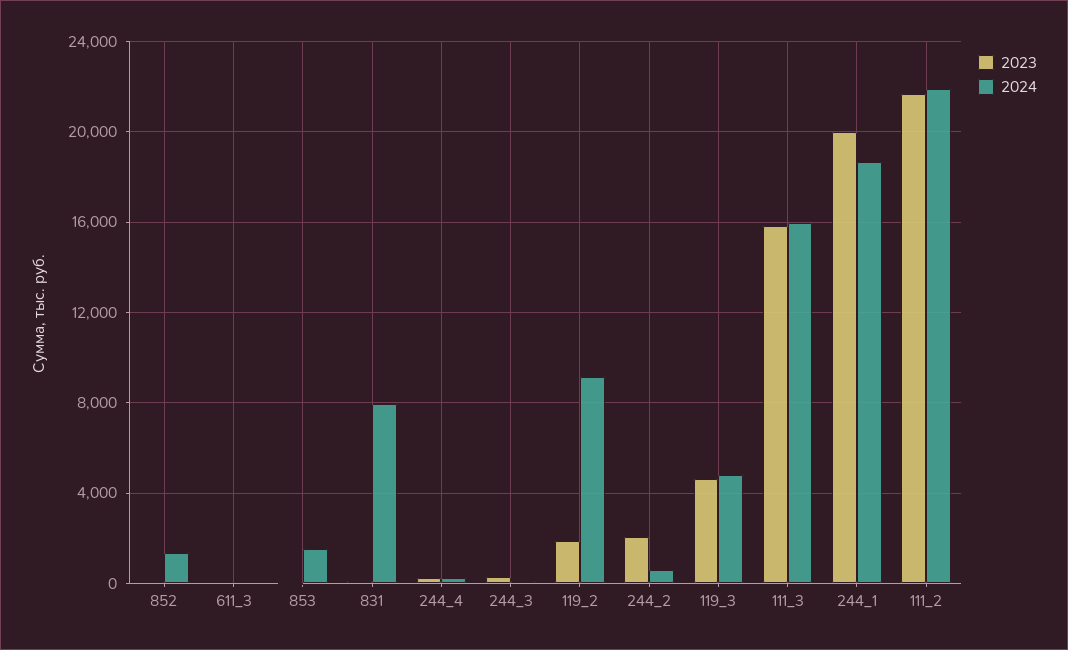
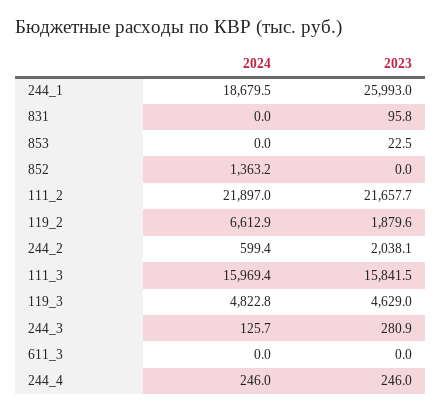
2024, 853: 1500 -> 0
2024, 831: 8000 -> 0
2024, 119_2: 9000 -> 6612.9
2023, 244_1: 20000 -> 25993

